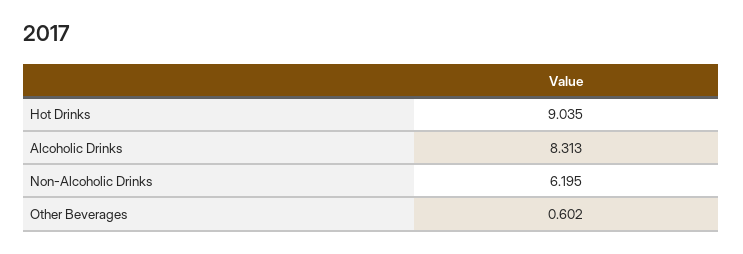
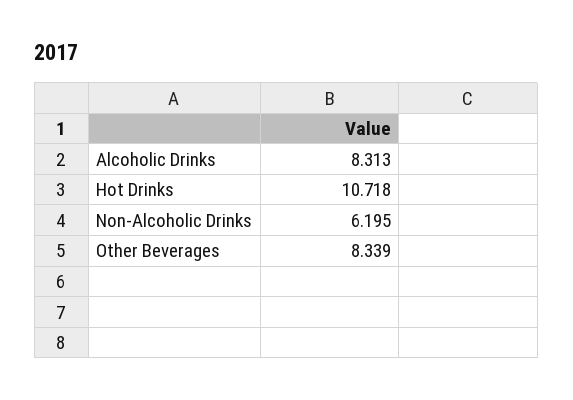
Hot Drinks: 9.035 -> 10.718
Other Beverages: 0.602 -> 8.339

